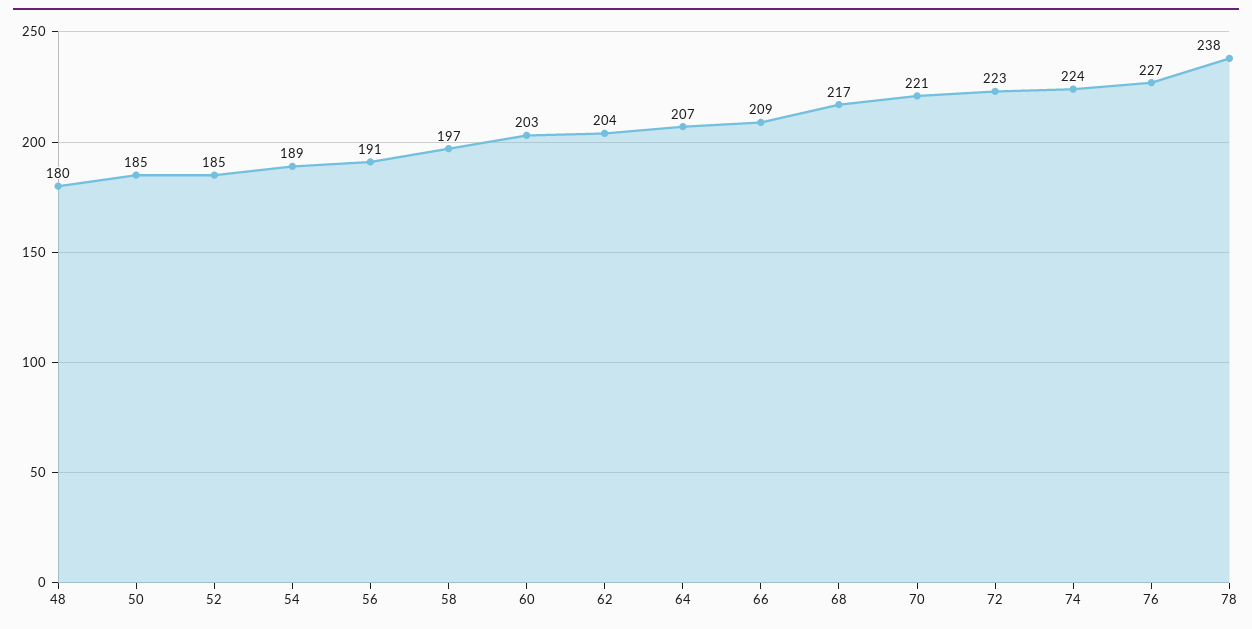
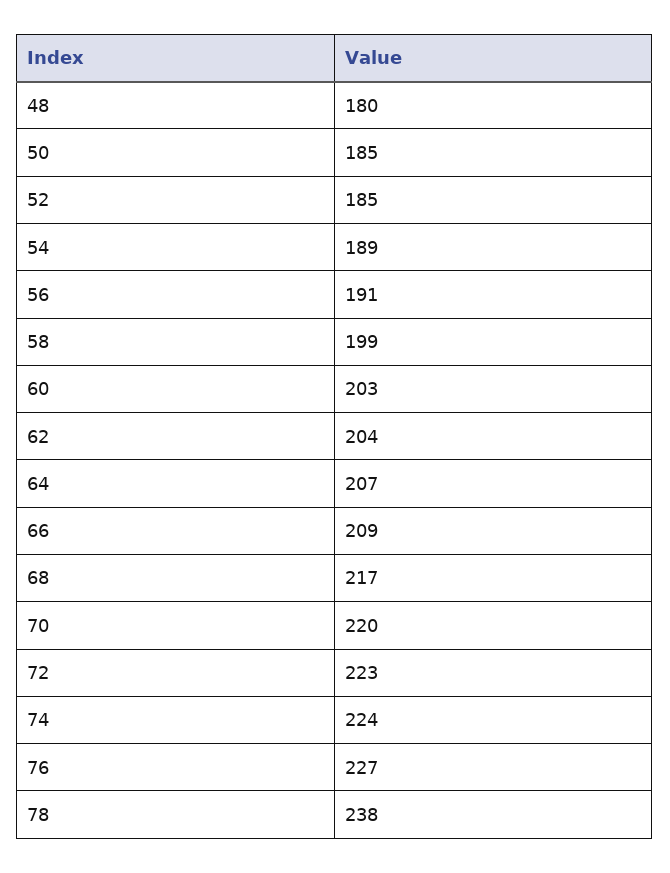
58: 197 -> 199
70: 221 -> 220

